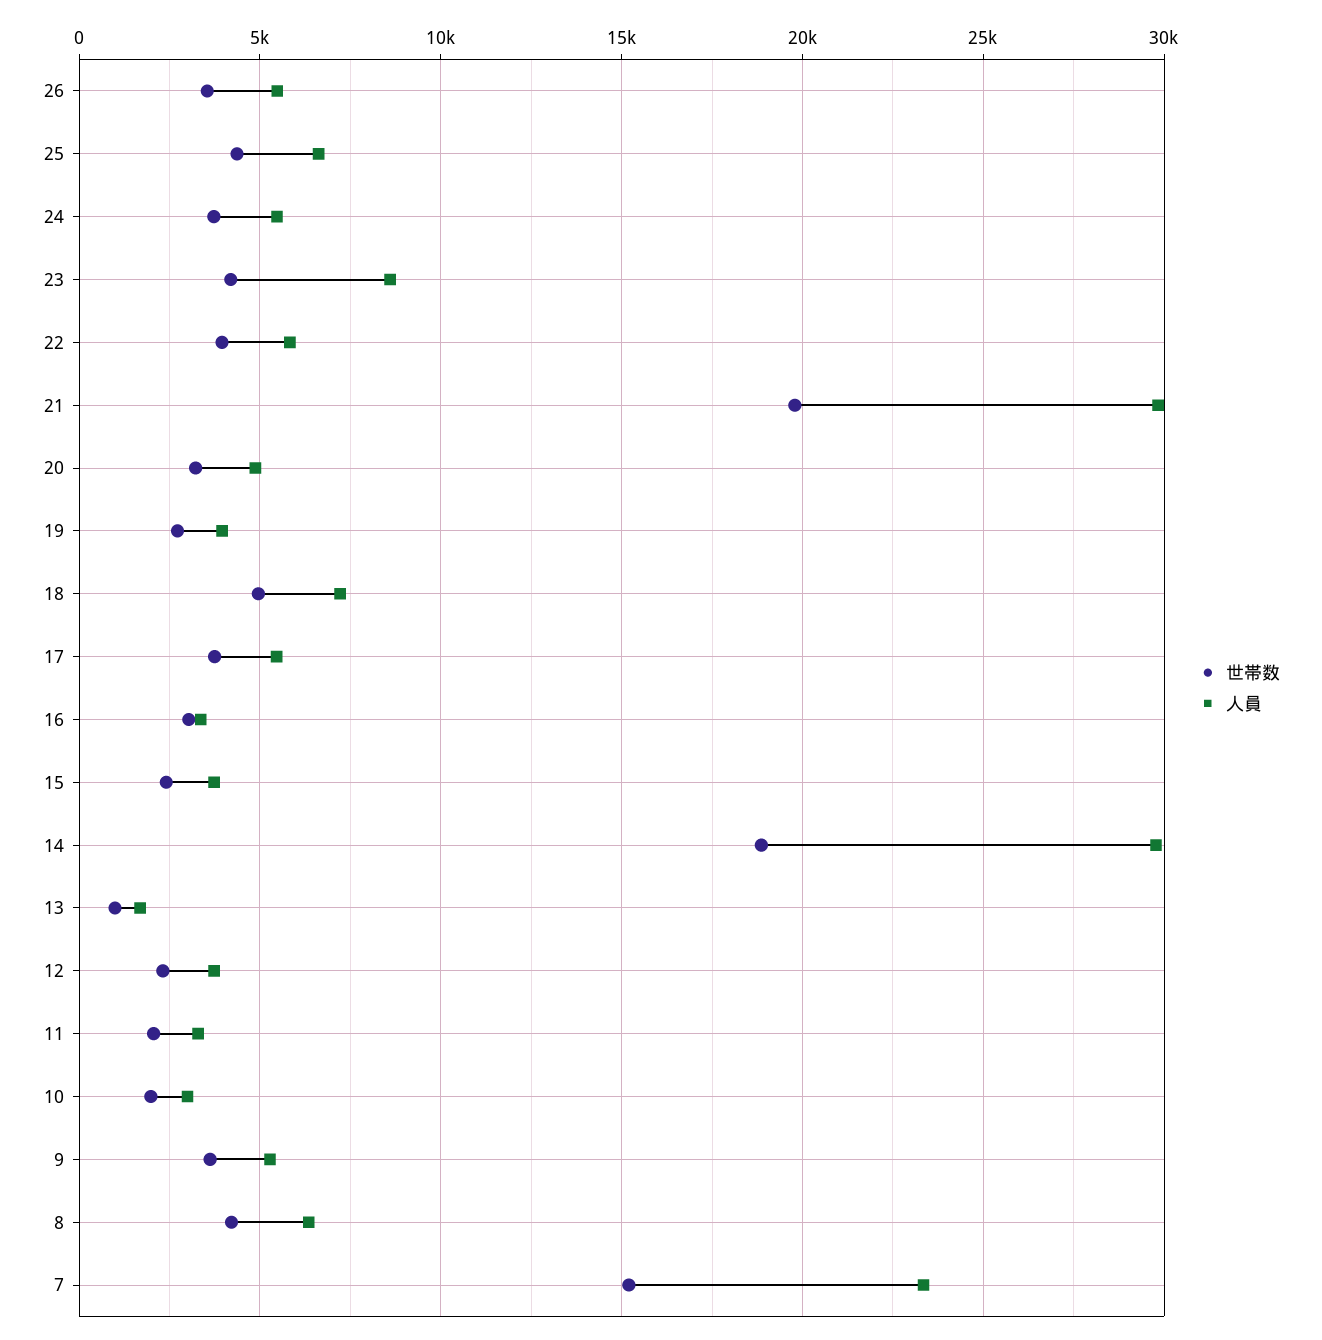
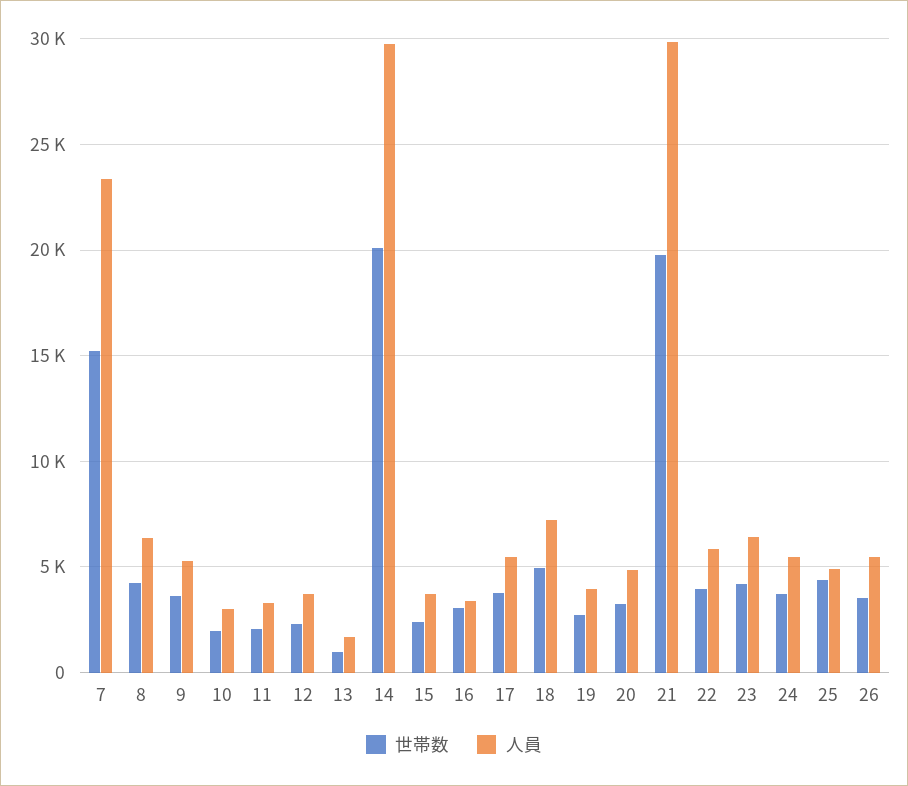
人員, 25: 6500 -> 5000
人員, 23: 8500 -> 6500
世帯数, 14: 19000 -> 20000

